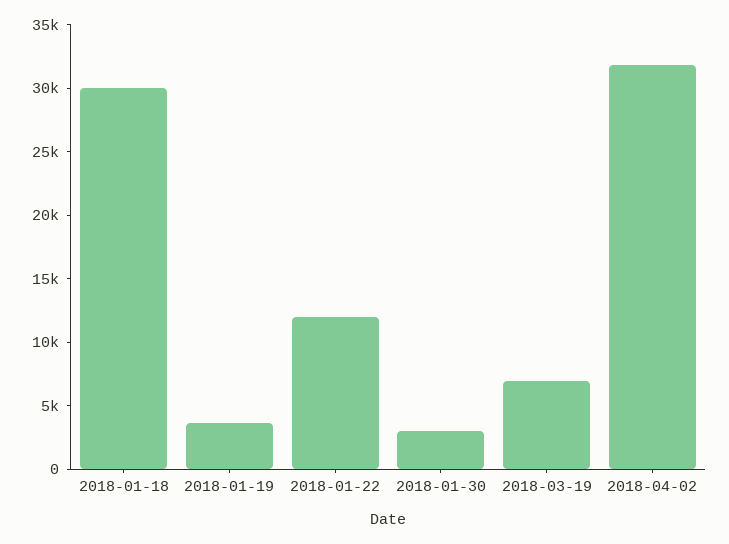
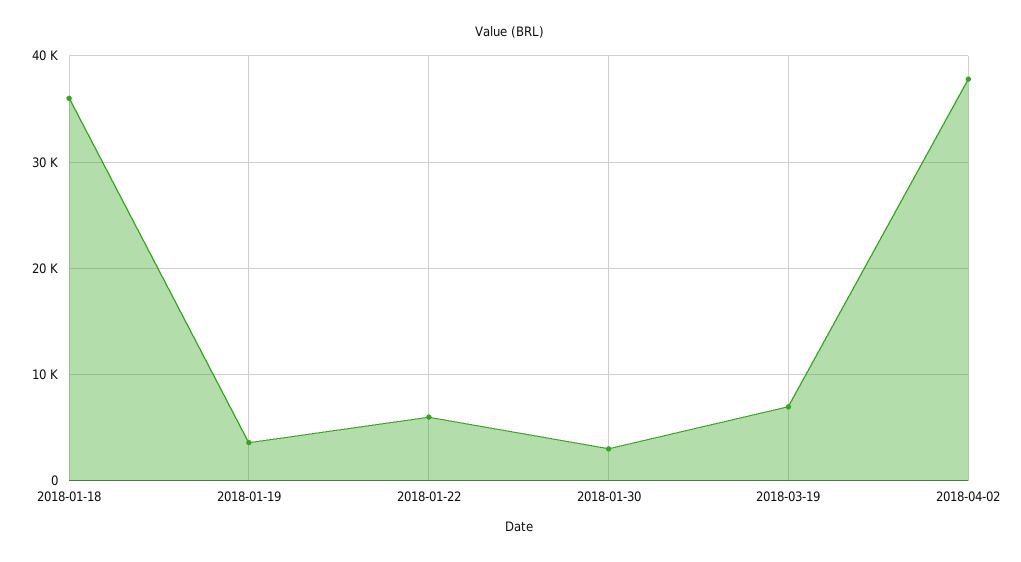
2018-01-18: 30000 -> 36000
2018-01-22: 12000 -> 6000
2018-04-02: 32000 -> 38000

